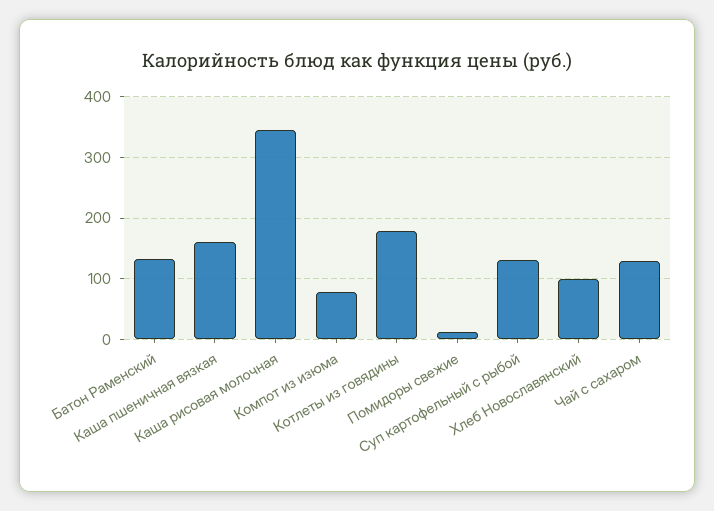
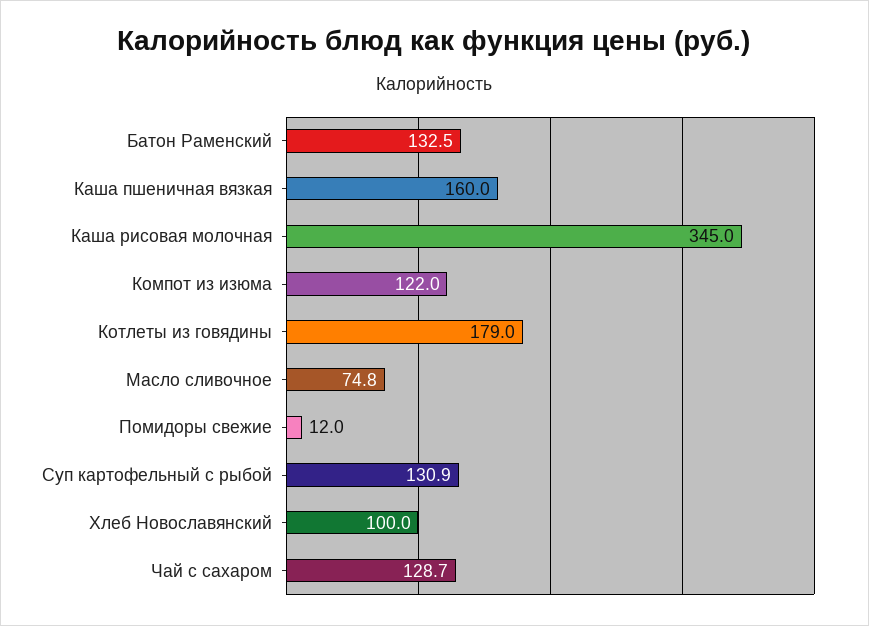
Компот из изюма: 80 -> 122
Масло сливочное: none -> 74.8

